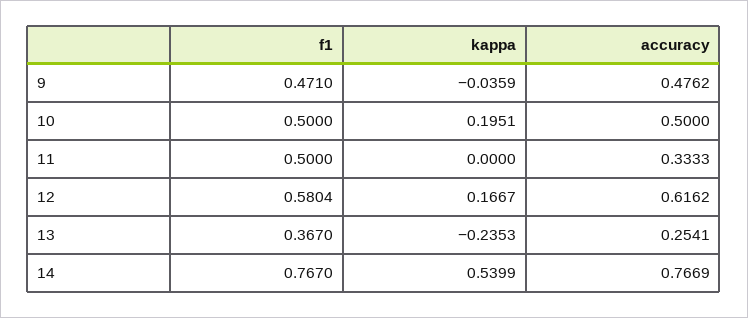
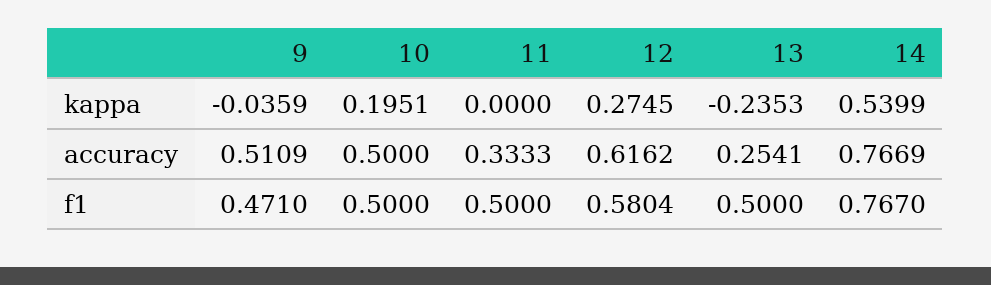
accuracy, 9: 0.4762 -> 0.5109
kappa, 12: 0.1667 -> 0.2745
f1, 13: 0.367 -> 0.5

